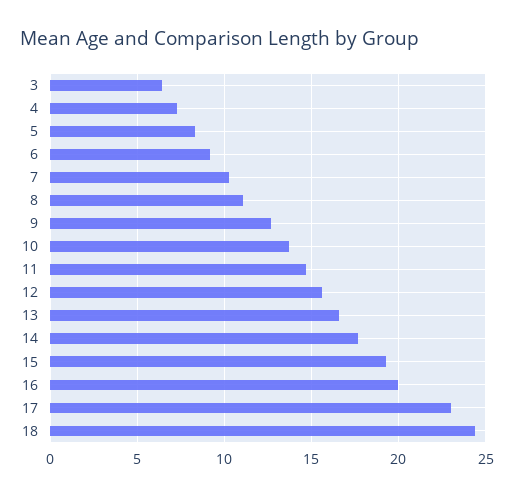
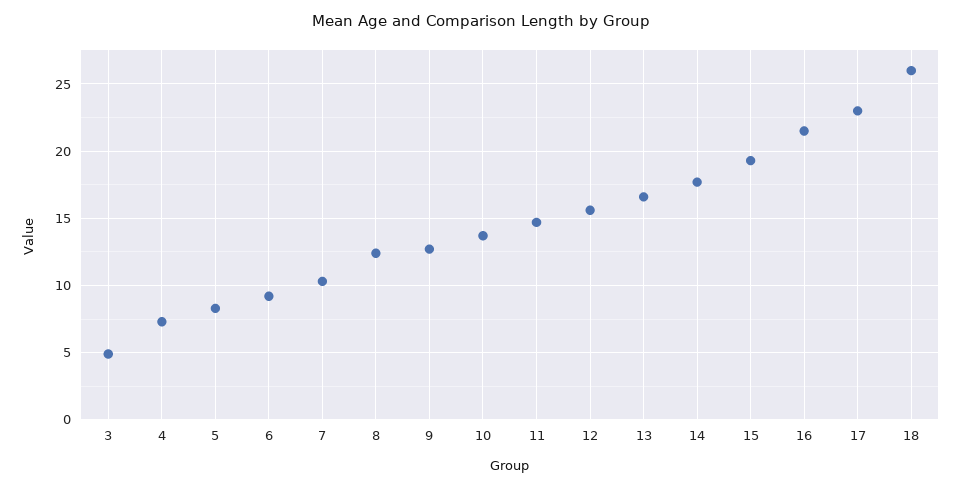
3: 6.5 -> 5
8: 11 -> 12.5
16: 20 -> 21.5
18: 24.5 -> 26

